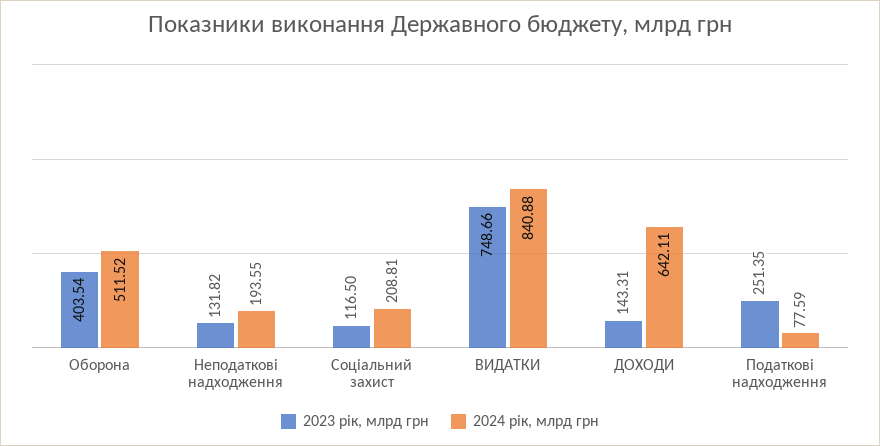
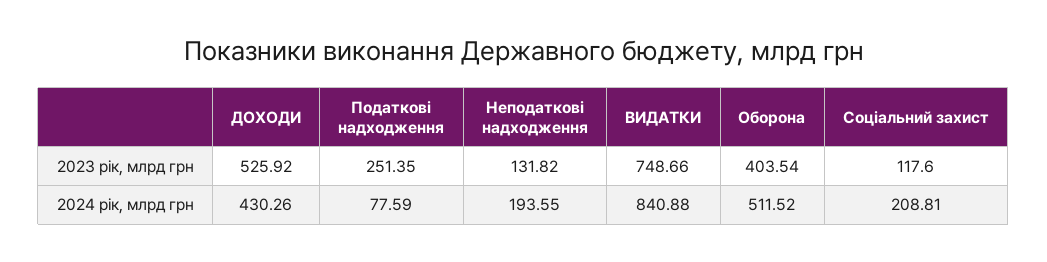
2023 рік, млрд грн, Соціальний захист: 116.5 -> 117.6
2023 рік, млрд грн, ДОХОДИ: 143.31 -> 525.92
2024 рік, млрд грн, ДОХОДИ: 642.11 -> 430.26

